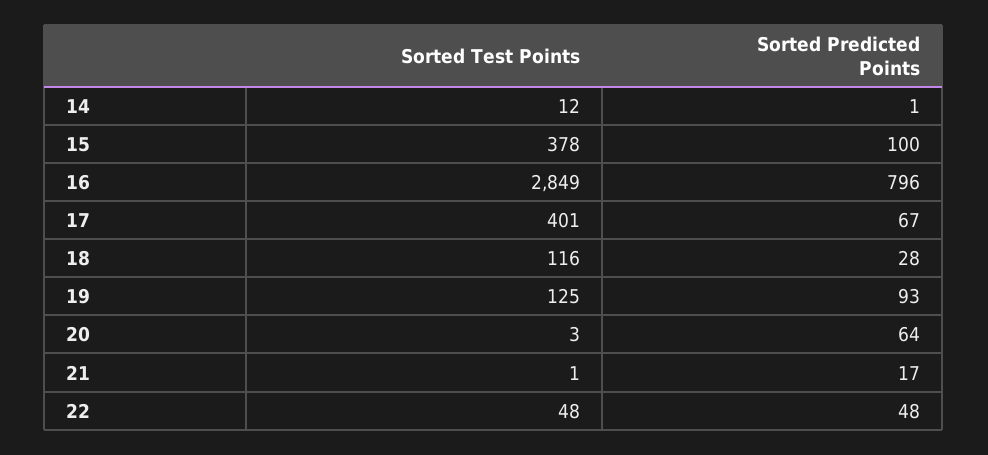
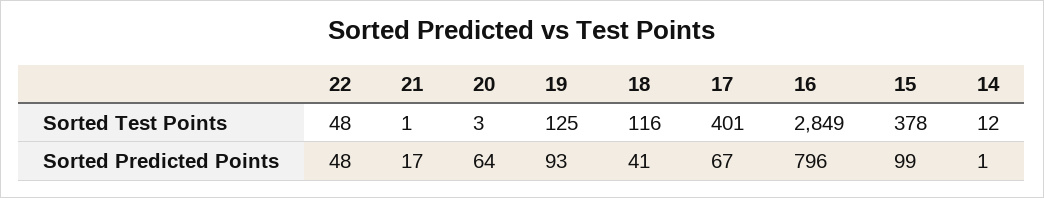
Sorted Predicted Points, 15: 100 -> 99
Sorted Predicted Points, 18: 28 -> 41

